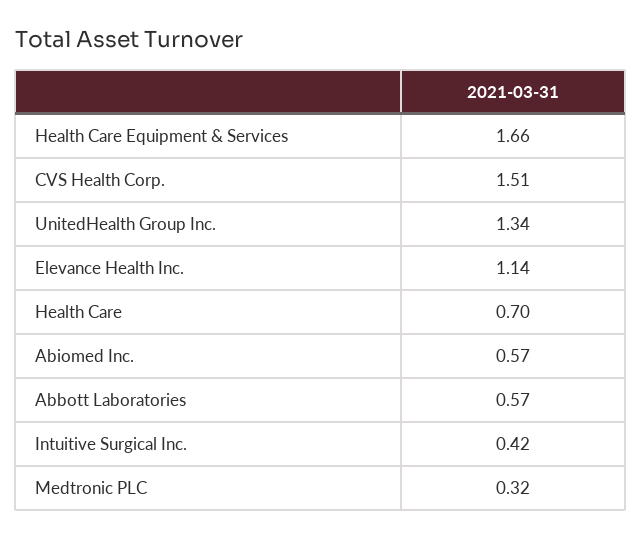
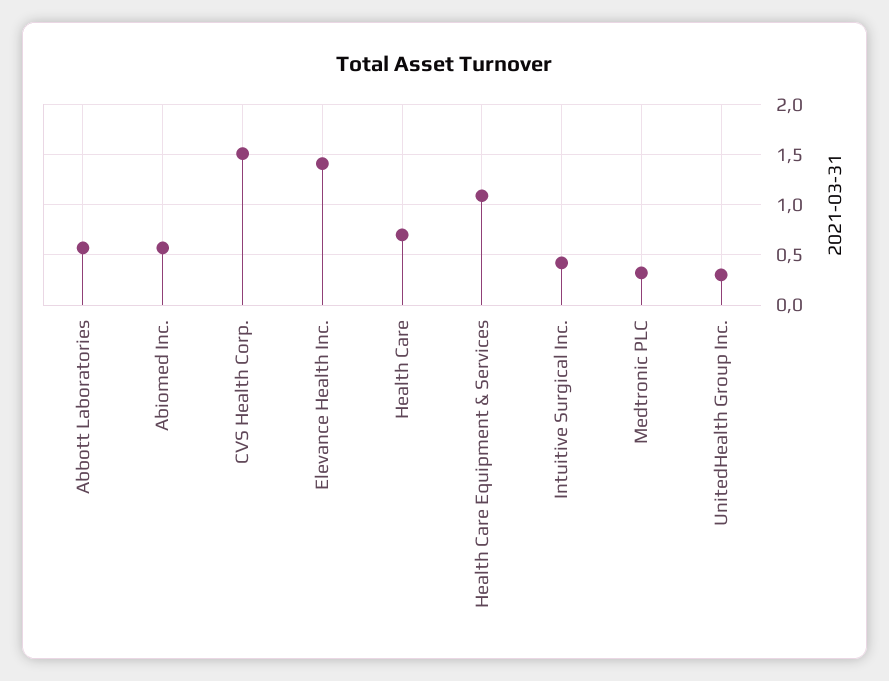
Health Care Equipment & Services: 1.66 -> 1.1
UnitedHealth Group Inc.: 1.34 -> 0.3
Elevance Health Inc.: 1.14 -> 1.4

